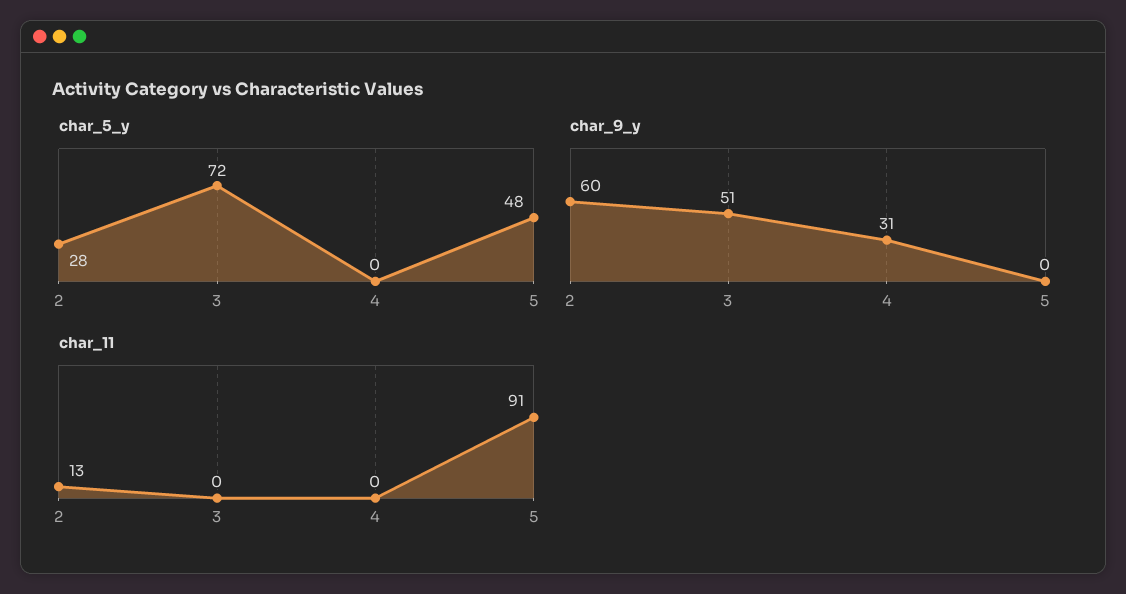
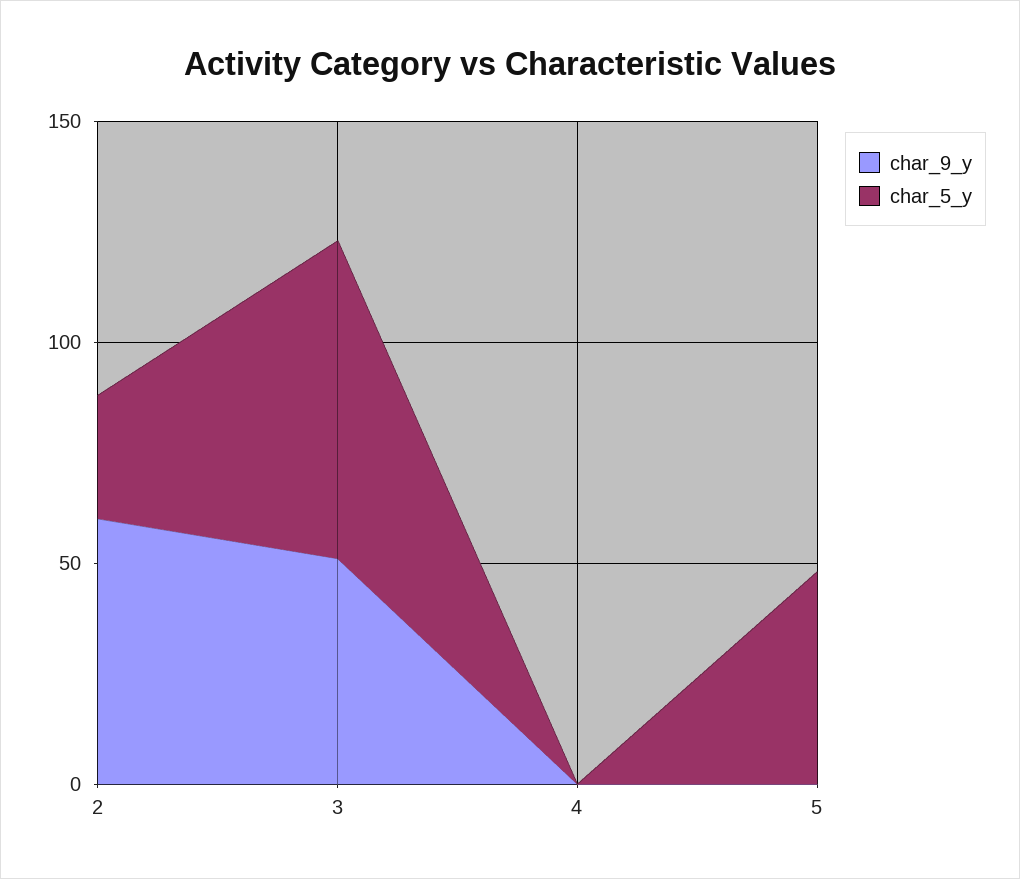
char_9_y, 4: 31 -> 0
char_11, 2: 13 -> none
char_11, 3: 0 -> none
char_11, 4: 0 -> none
char_11, 5: 91 -> none

